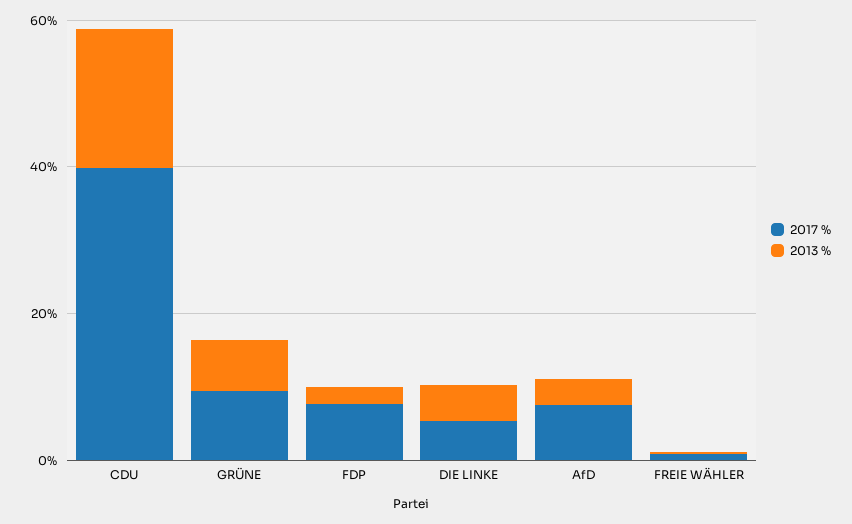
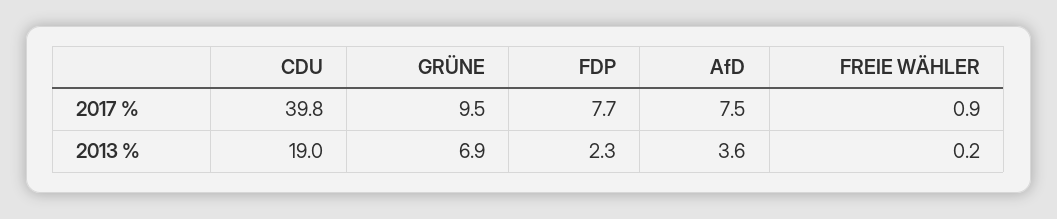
2017 %, DIE LINKE: 5 -> none
2013 %, DIE LINKE: 5 -> none

